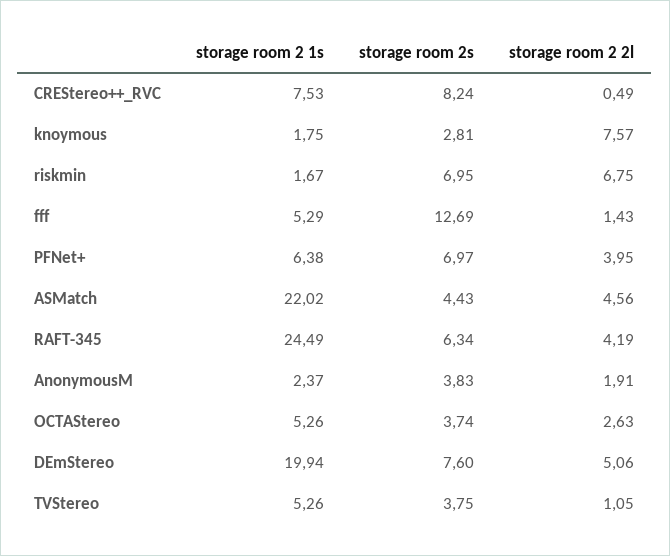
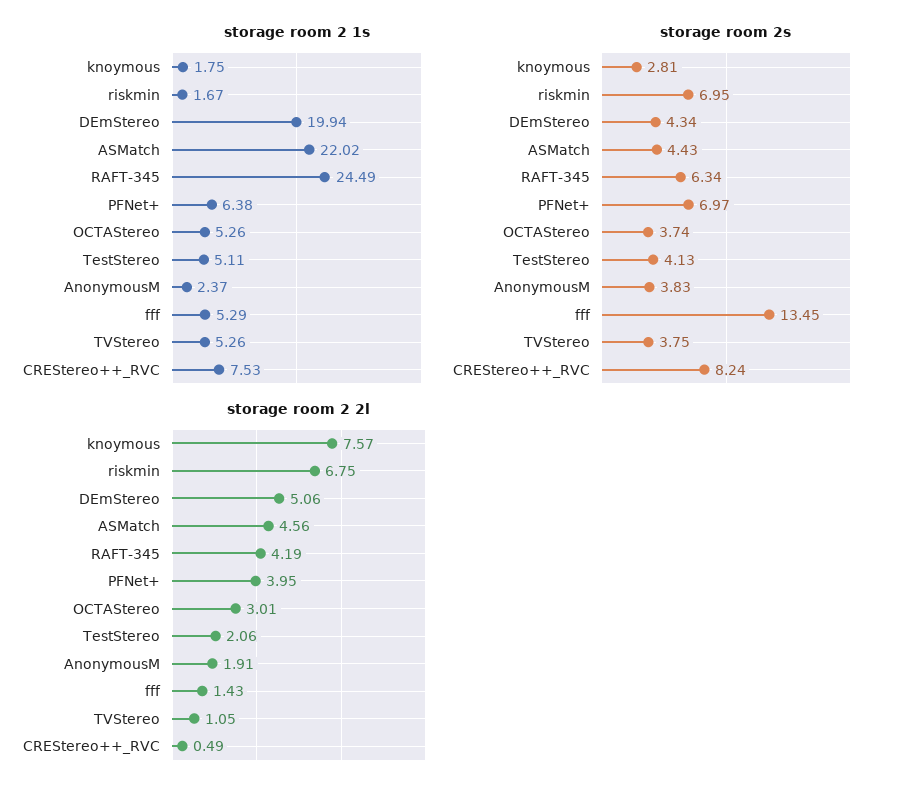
storage room 2s, fff: 12.69 -> 13.45
storage room 2 2l, OCTAStereo: 2.63 -> 3.01
storage room 2s, DEmStereo: 7.6 -> 4.34
storage room 2 1s, TestStereo: none -> 5.11
storage room 2s, TestStereo: none -> 4.13
storage room 2 2l, TestStereo: none -> 2.06

